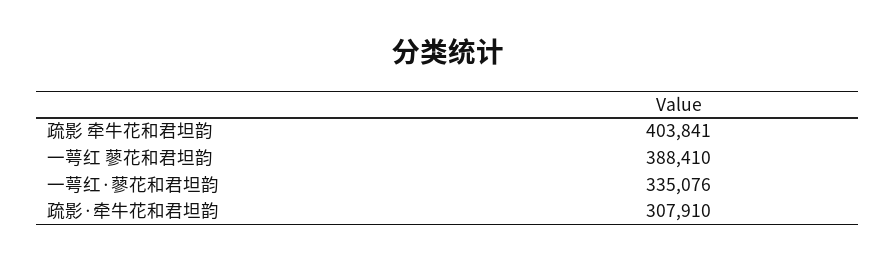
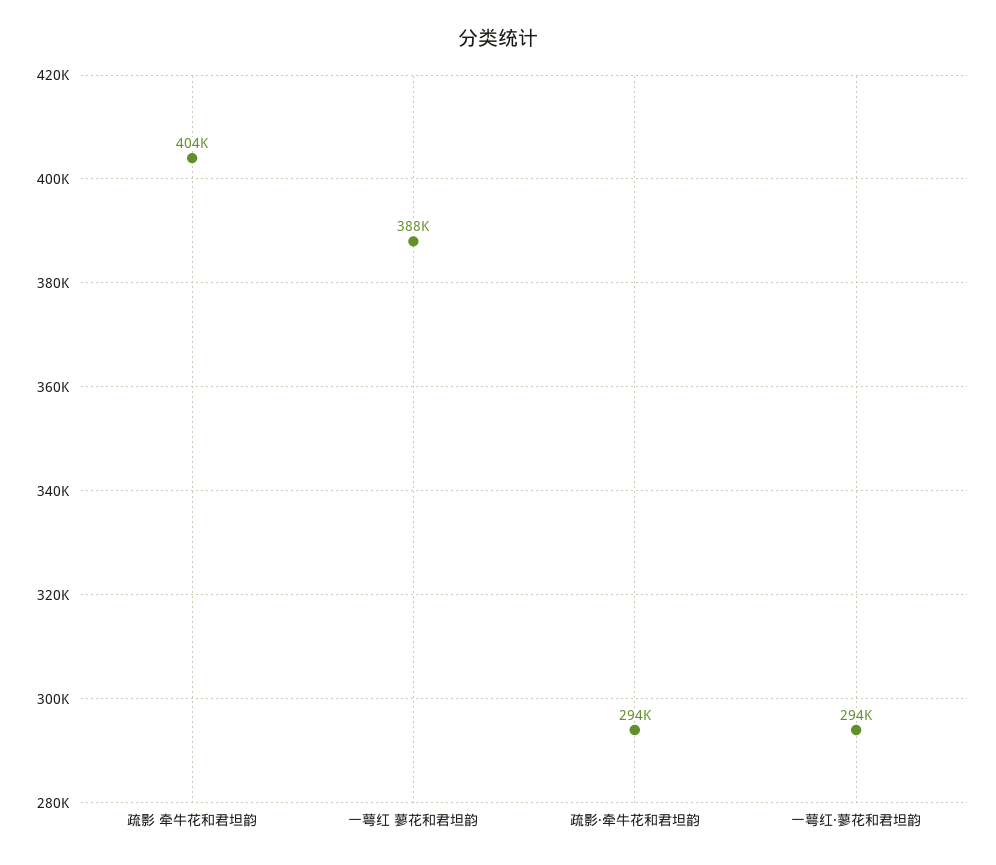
一萼红·蓼花和君坦韵: 335076 -> 294000
疏影·牵牛花和君坦韵: 307910 -> 294000

